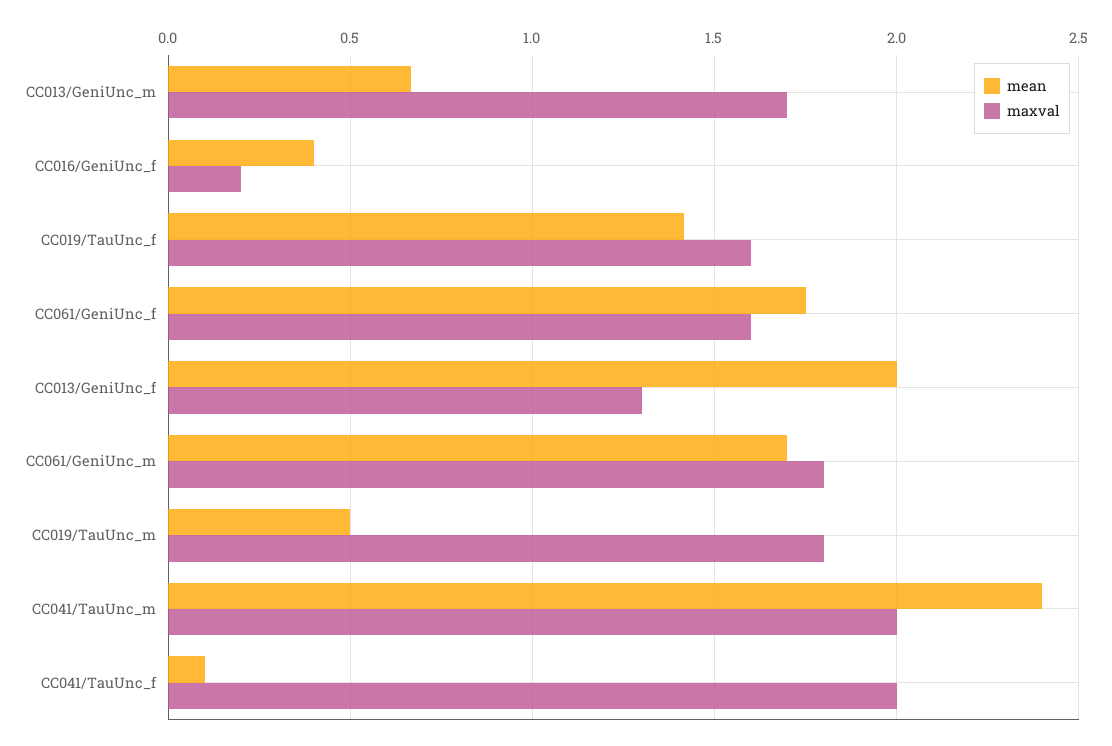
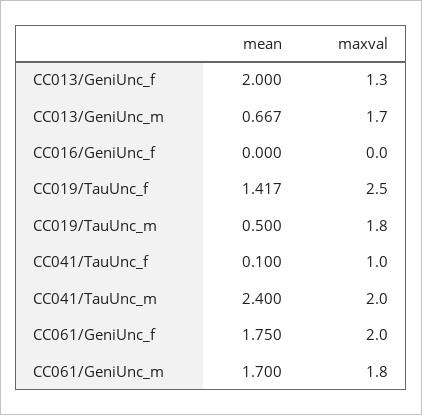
mean, CC016/GeniUnc_f: 0.4 -> 0
maxval, CC016/GeniUnc_f: 0.2 -> 0
maxval, CC019/TauUnc_f: 1.6 -> 2.5
maxval, CC061/GeniUnc_f: 1.6 -> 2
maxval, CC041/TauUnc_f: 2 -> 1

